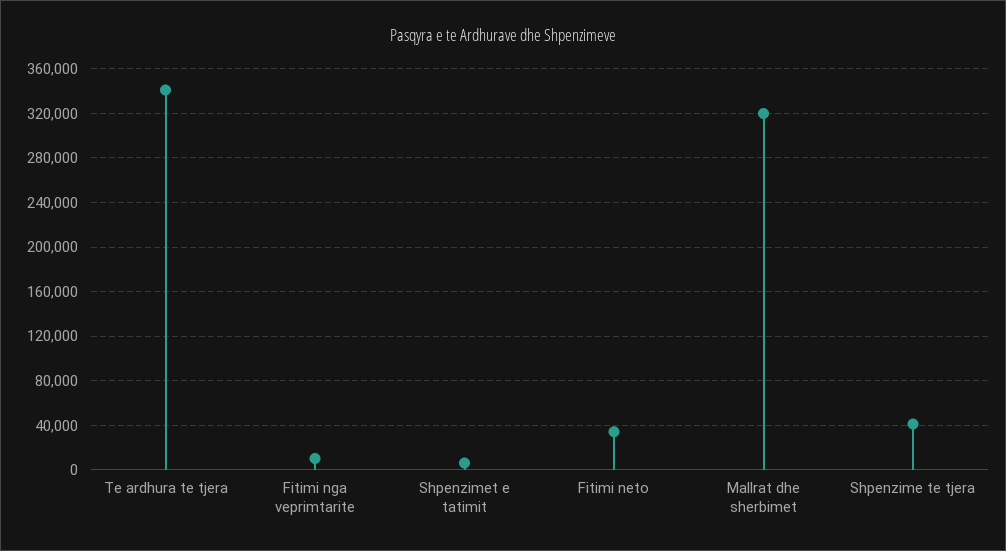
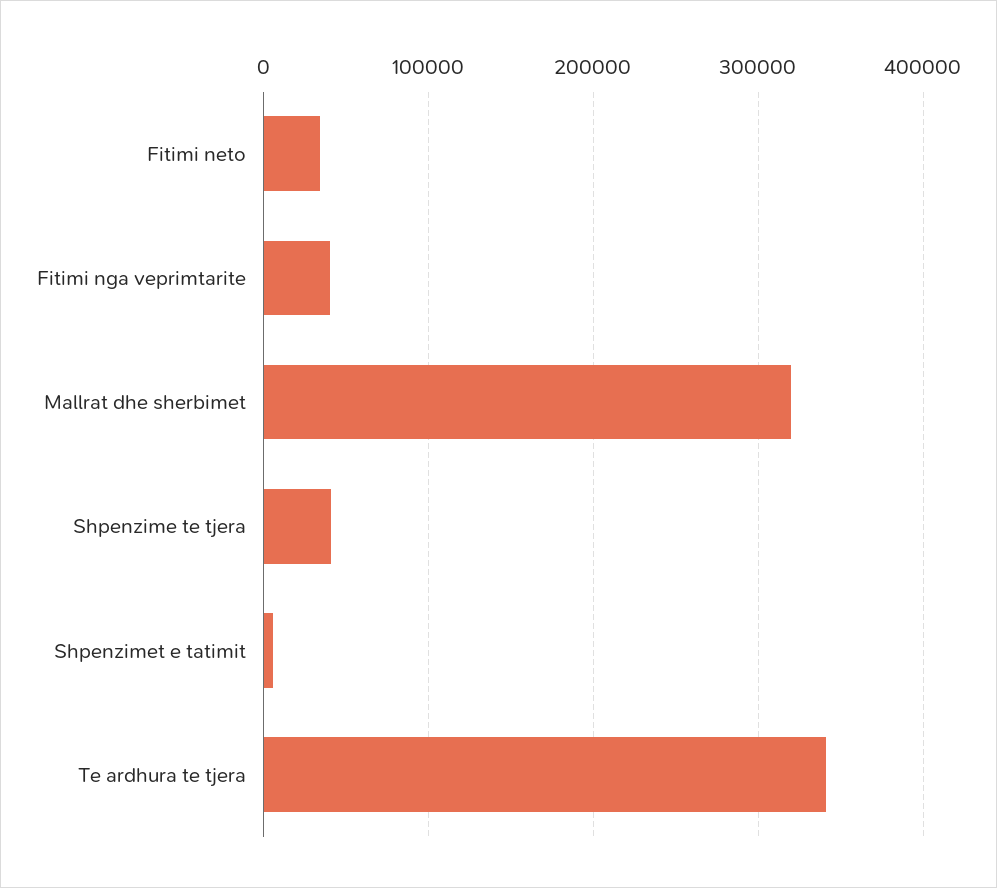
Fitimi nga veprimtarite: 10000 -> 40000

